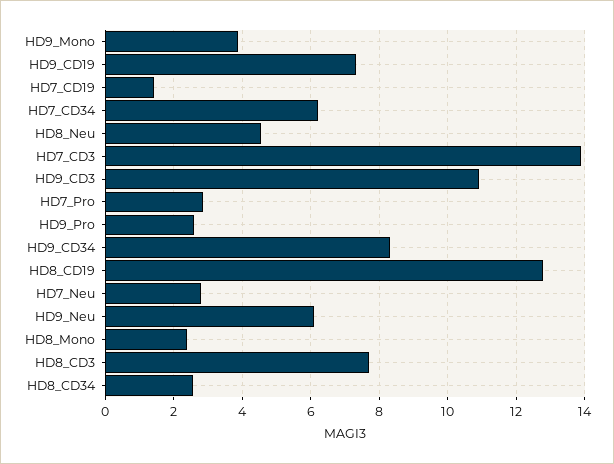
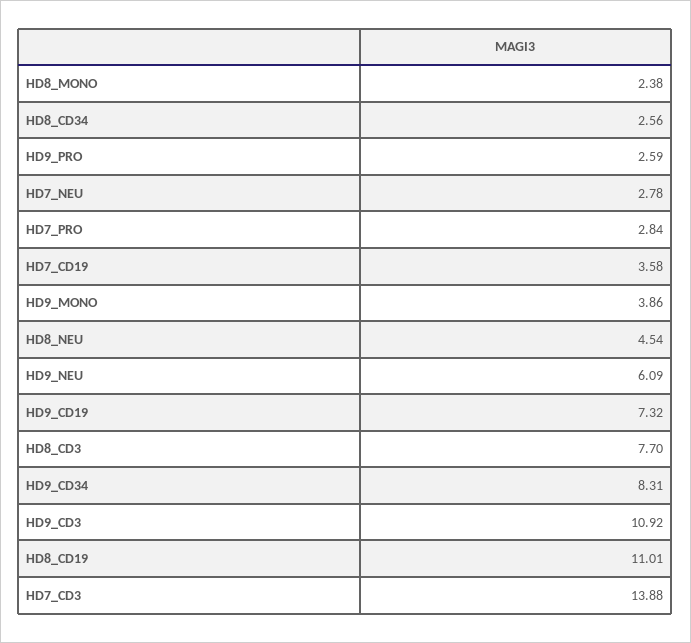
HD7_CD19: 1.4 -> 3.58
HD7_CD34: 6.2 -> none
HD8_CD19: 12.8 -> 11.01

